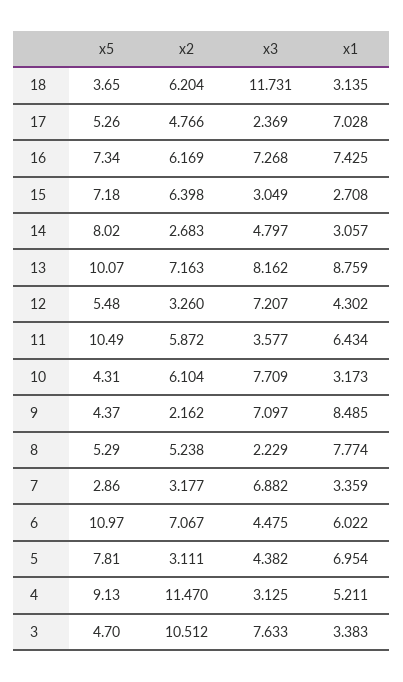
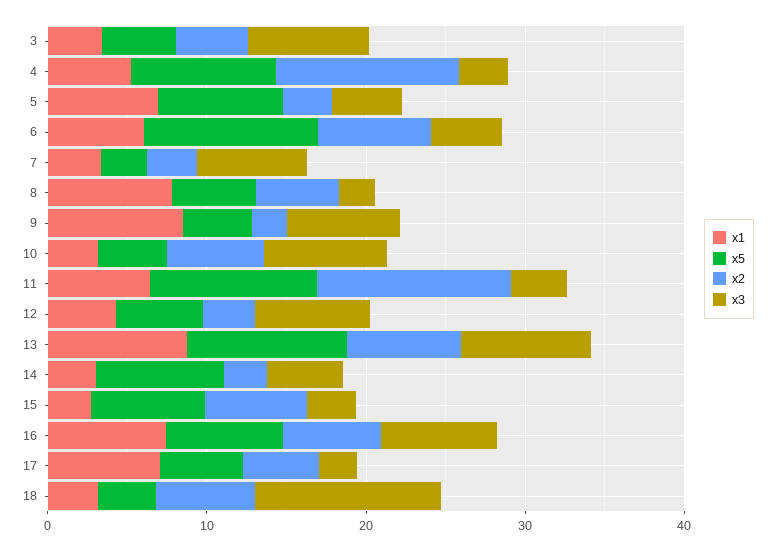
x2, 11: 5.872 -> 12
x2, 3: 10.512 -> 4

